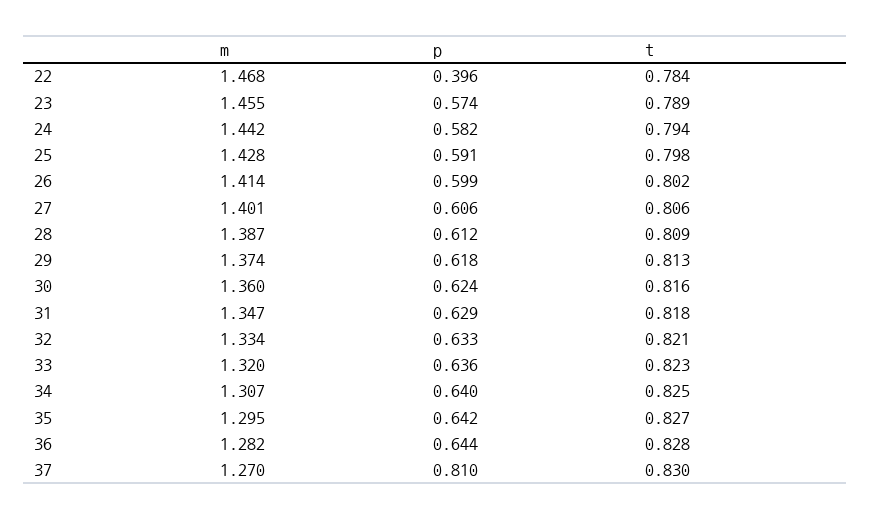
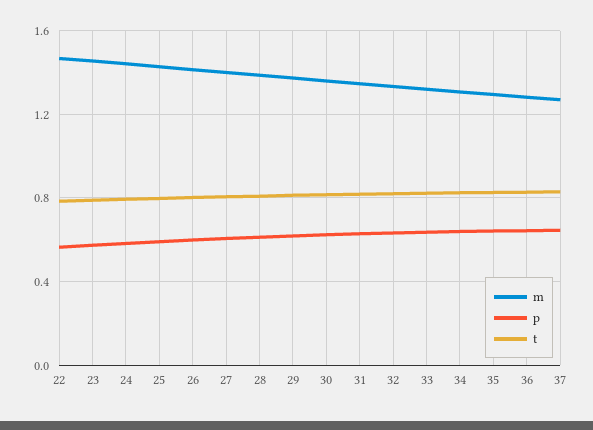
p, 22: 0.396 -> 0.55
p, 37: 0.81 -> 0.65

